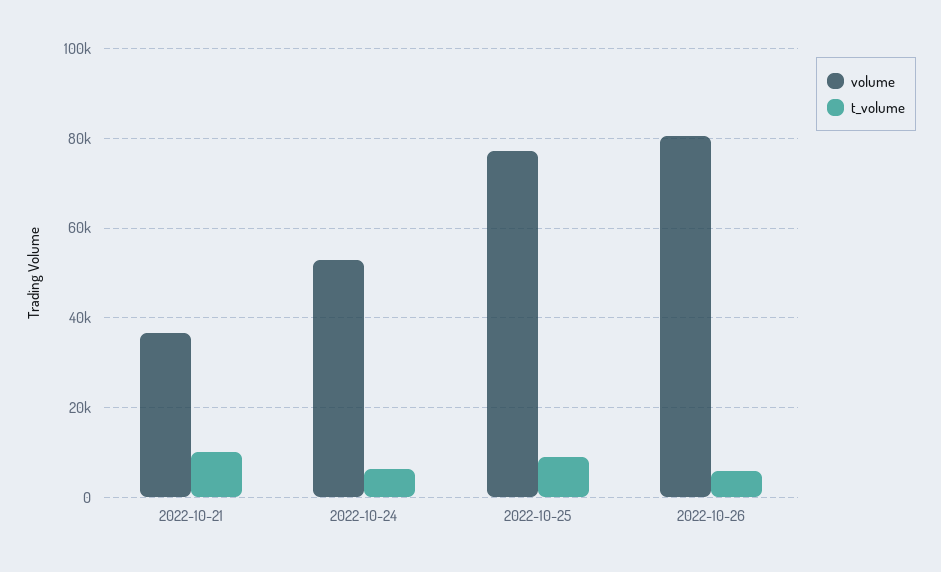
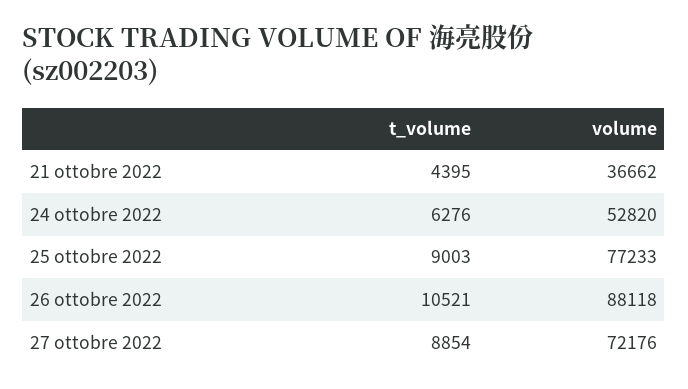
t_volume, 2022-10-21: 10000 -> 4395
volume, 2022-10-26: 80000 -> 88118
t_volume, 2022-10-26: 6000 -> 10521
t_volume, 27 ottobre 2022: none -> 8854
volume, 27 ottobre 2022: none -> 72176

